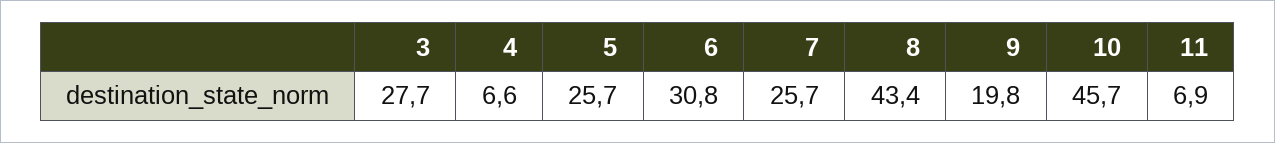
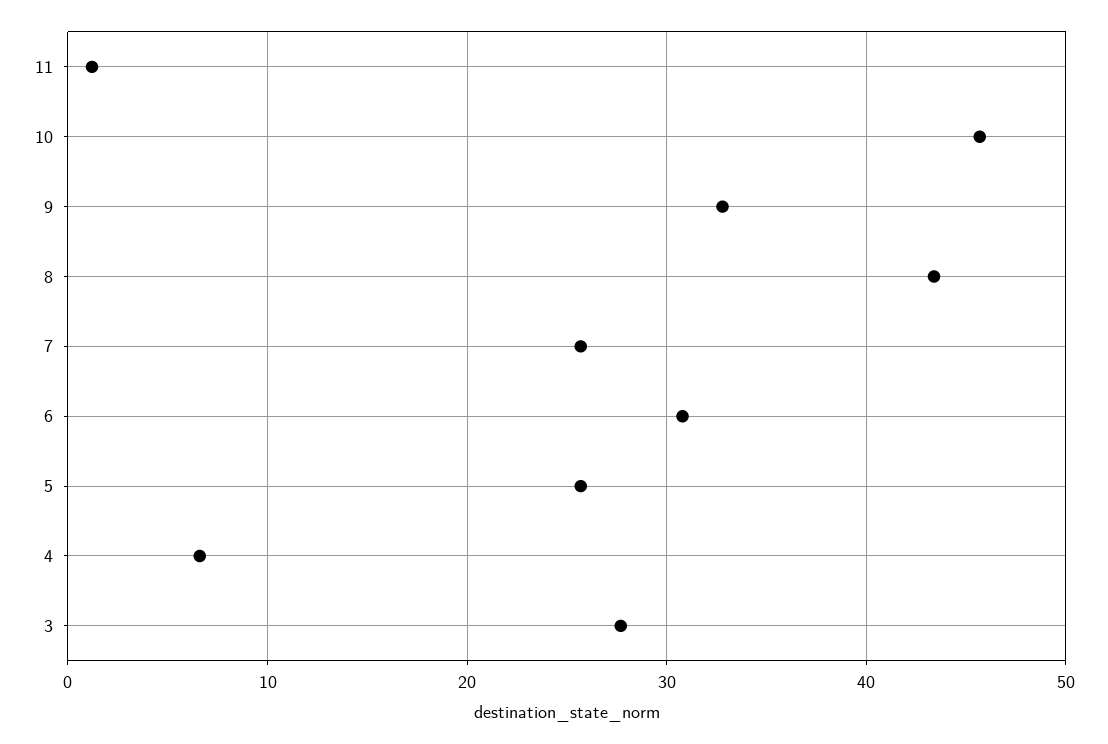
9: 19.8 -> 33
11: 6.9 -> 1

